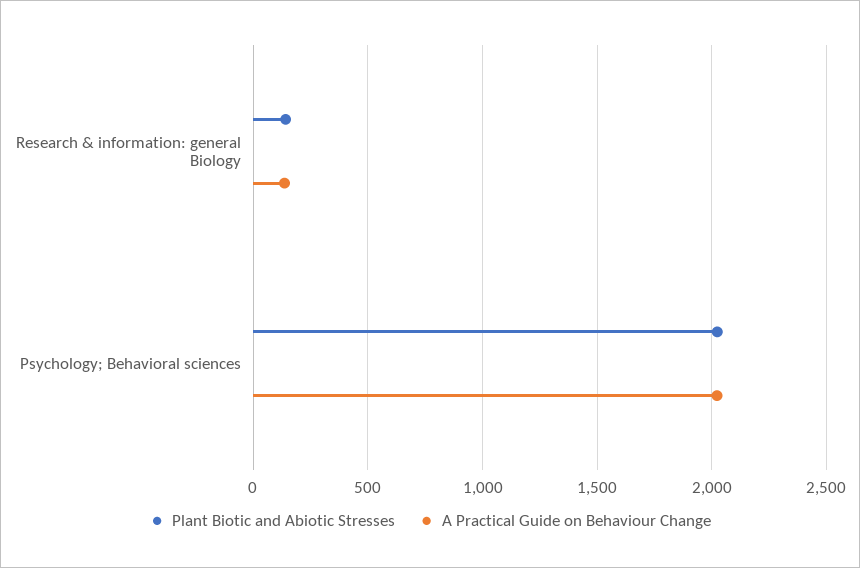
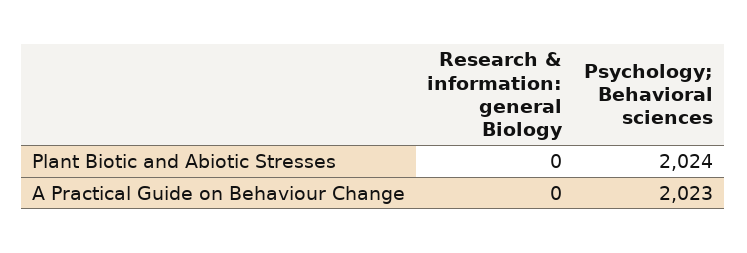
Plant Biotic and Abiotic Stresses, Research & information: general Biology: 150 -> 0
A Practical Guide on Behaviour Change, Research & information: general Biology: 150 -> 0

